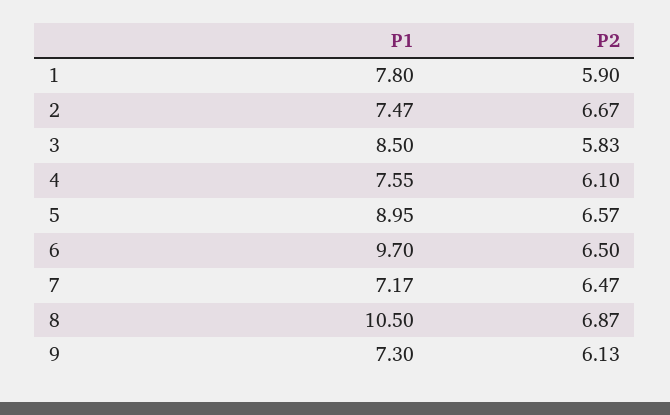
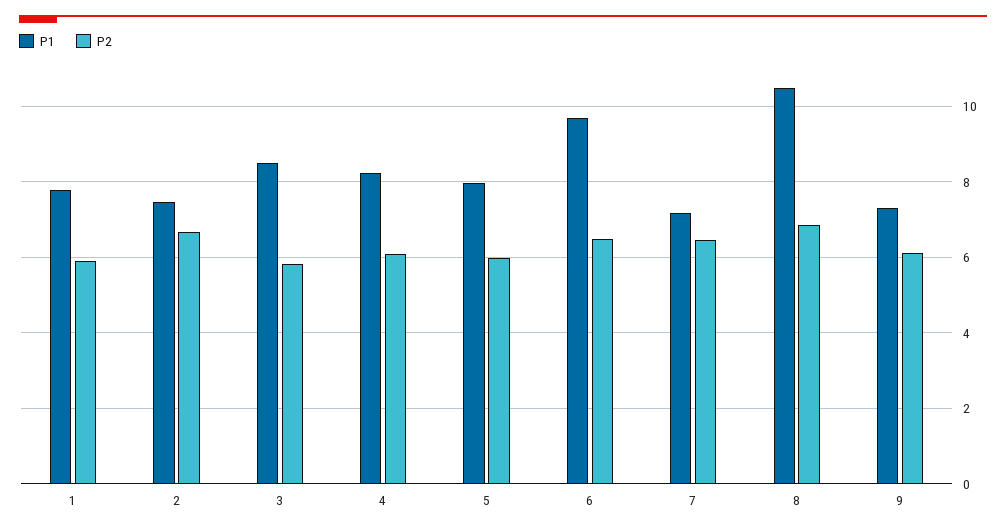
P1, 4: 7.55 -> 8.2
P1, 5: 8.95 -> 8
P2, 5: 6.57 -> 6

